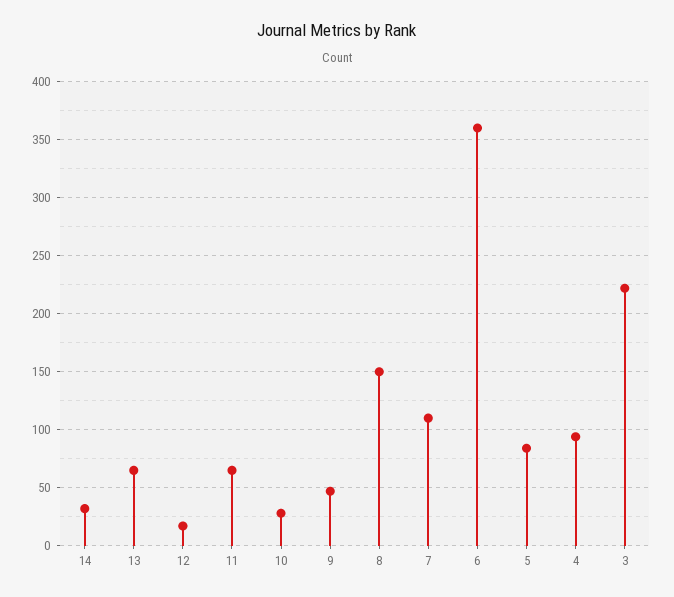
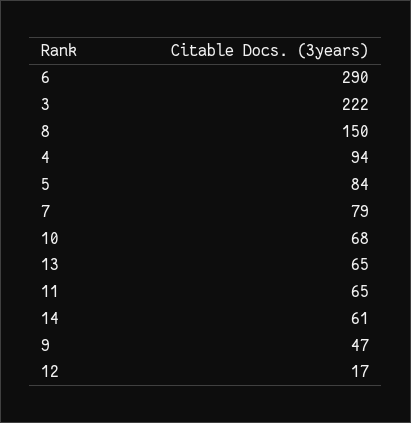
14: 30 -> 61
10: 30 -> 68
7: 110 -> 79
6: 360 -> 290

